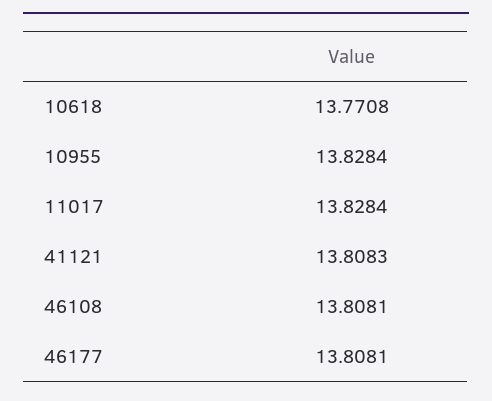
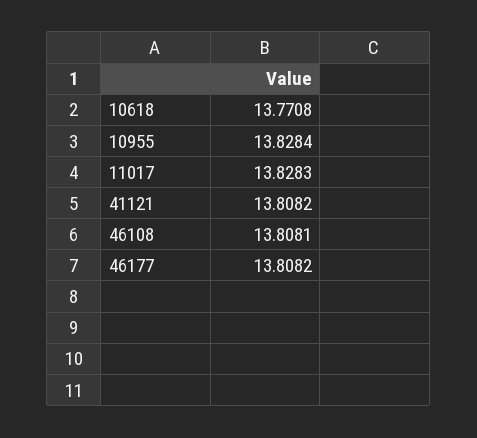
11017: 13.8284 -> 13.8283
41121: 13.8083 -> 13.8082
46177: 13.8081 -> 13.8082

